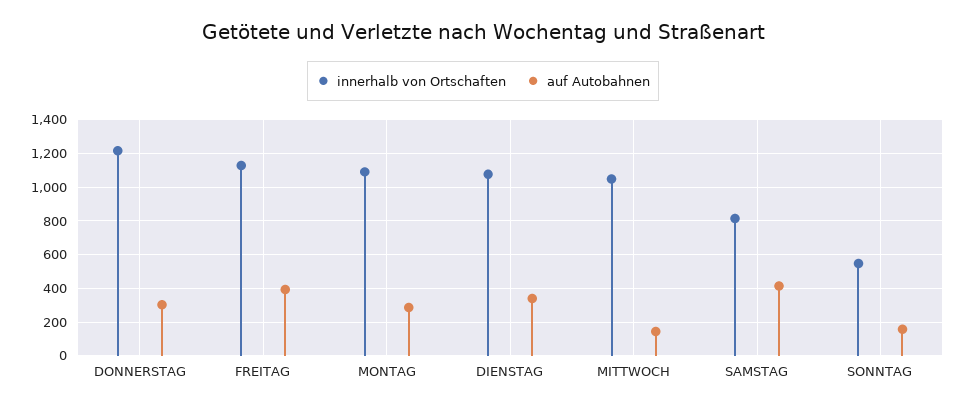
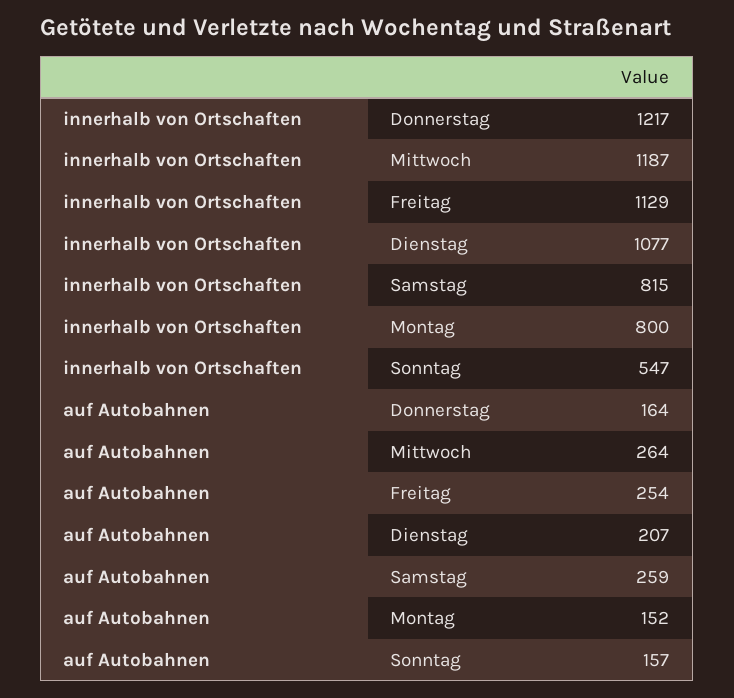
auf Autobahnen, DONNERSTAG: 300 -> 164
auf Autobahnen, FREITAG: 400 -> 254
innerhalb von Ortschaften, MONTAG: 1100 -> 800
auf Autobahnen, MONTAG: 300 -> 152
auf Autobahnen, DIENSTAG: 350 -> 207
innerhalb von Ortschaften, MITTWOCH: 1050 -> 1187
auf Autobahnen, MITTWOCH: 150 -> 264
auf Autobahnen, SAMSTAG: 400 -> 259

